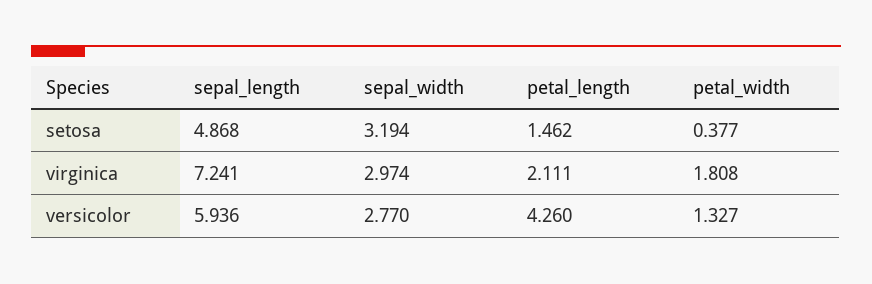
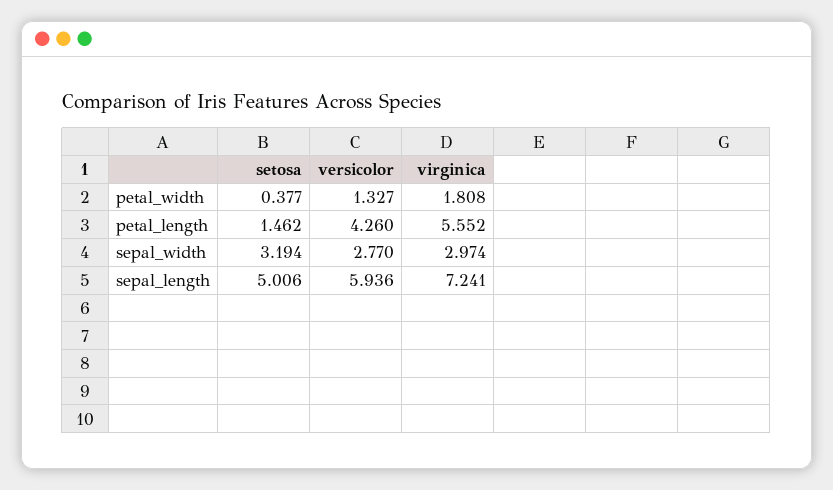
sepal_length, setosa: 4.868 -> 5.006
petal_length, virginica: 2.111 -> 5.552

